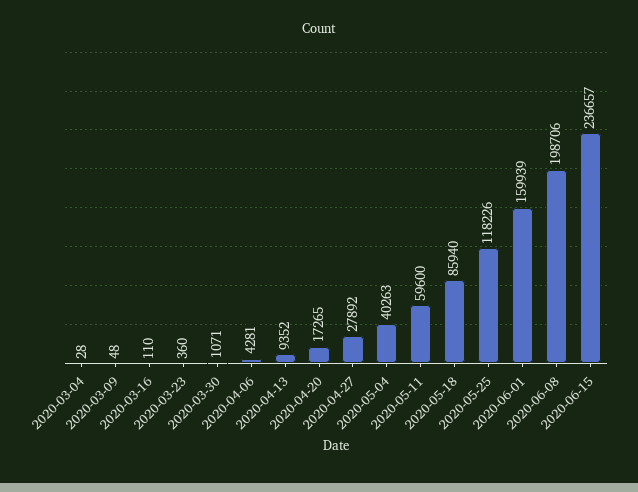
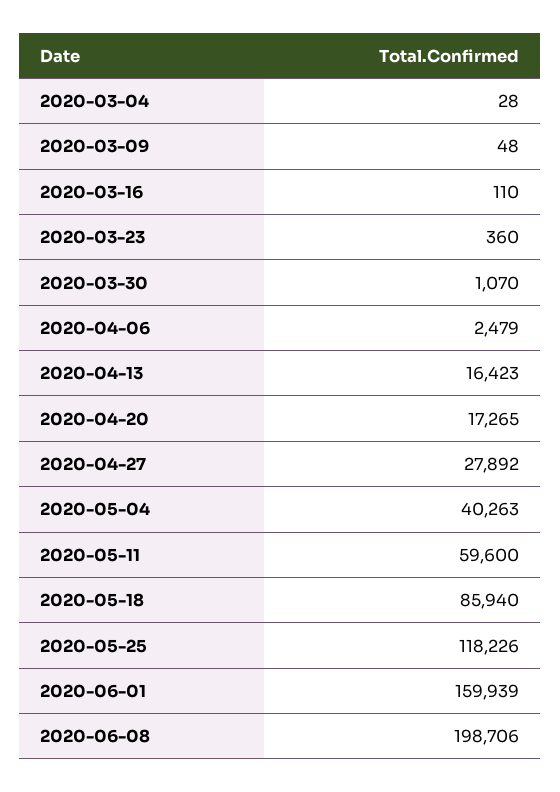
2020-03-30: 1071 -> 1070
2020-04-06: 4281 -> 2479
2020-04-13: 9352 -> 16423
2020-06-15: 236657 -> none

